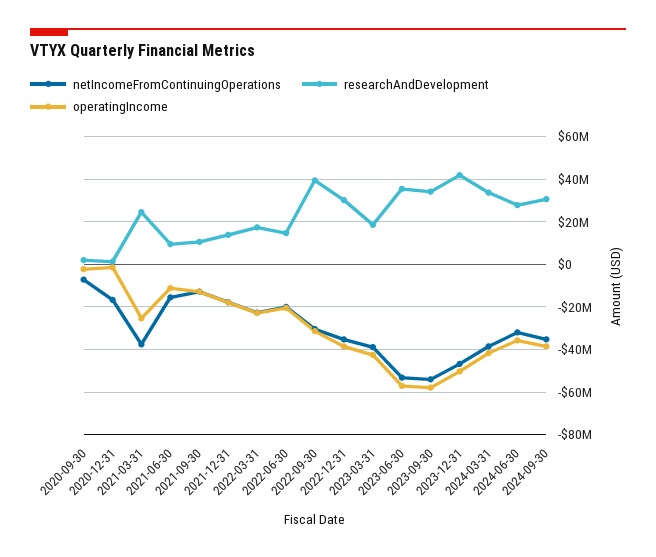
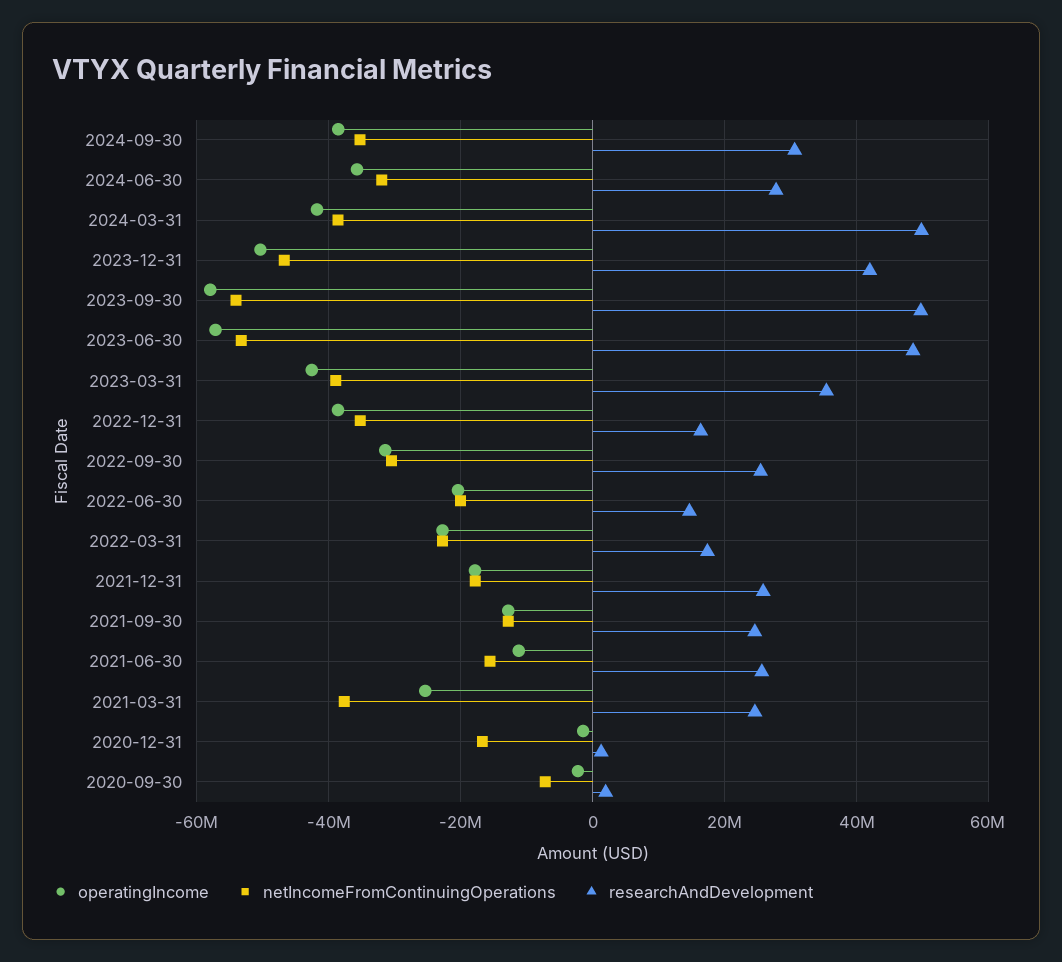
researchAndDevelopment, 2021-06-30: 10000000 -> 26000000
researchAndDevelopment, 2021-09-30: 10000000 -> 24000000
researchAndDevelopment, 2021-12-31: 15000000 -> 26000000
researchAndDevelopment, 2022-09-30: 40000000 -> 26000000
researchAndDevelopment, 2022-12-31: 30000000 -> 16000000
researchAndDevelopment, 2023-03-31: 20000000 -> 36000000
researchAndDevelopment, 2023-06-30: 35000000 -> 48000000
researchAndDevelopment, 2023-09-30: 35000000 -> 50000000
researchAndDevelopment, 2024-03-31: 35000000 -> 50000000

